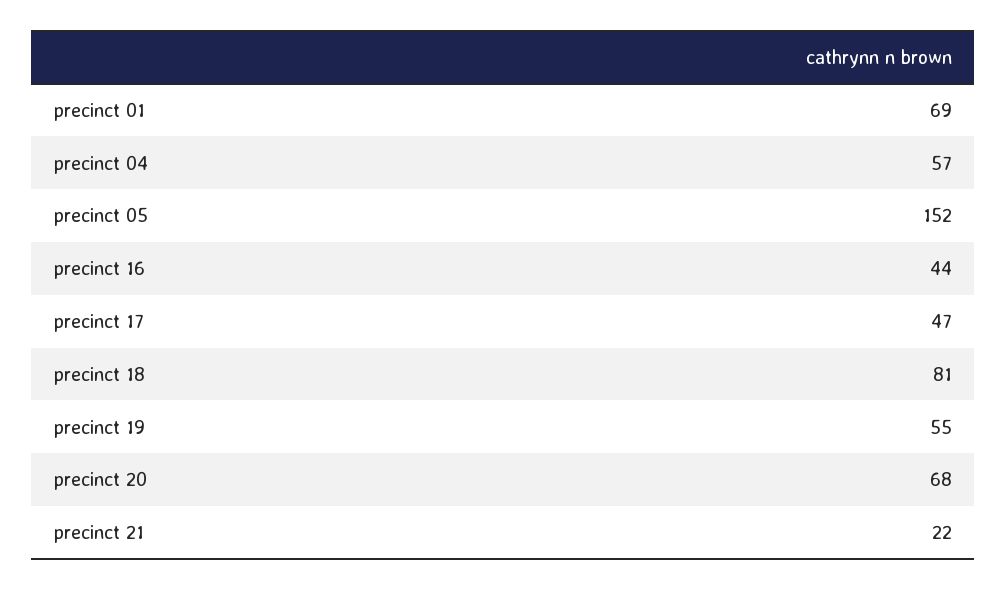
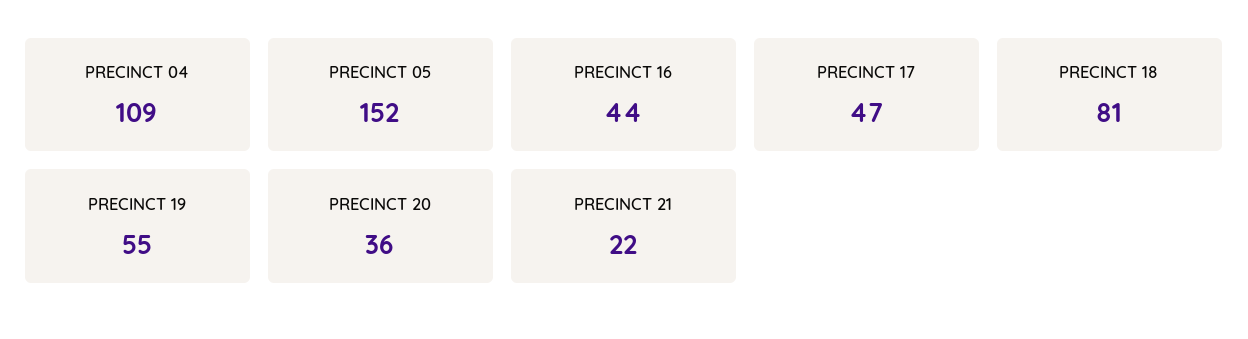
precinct 01: 69 -> none
precinct 04: 57 -> 109
precinct 20: 68 -> 36

